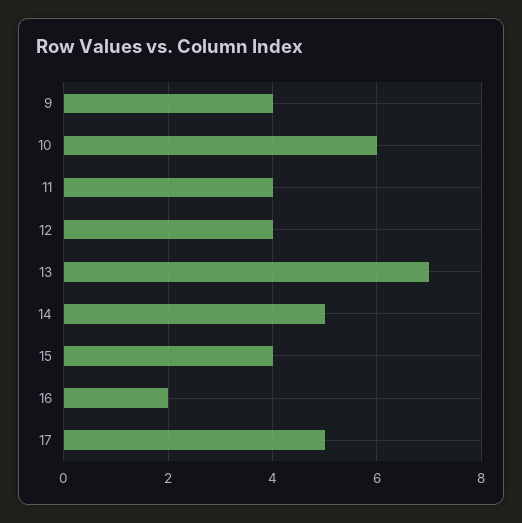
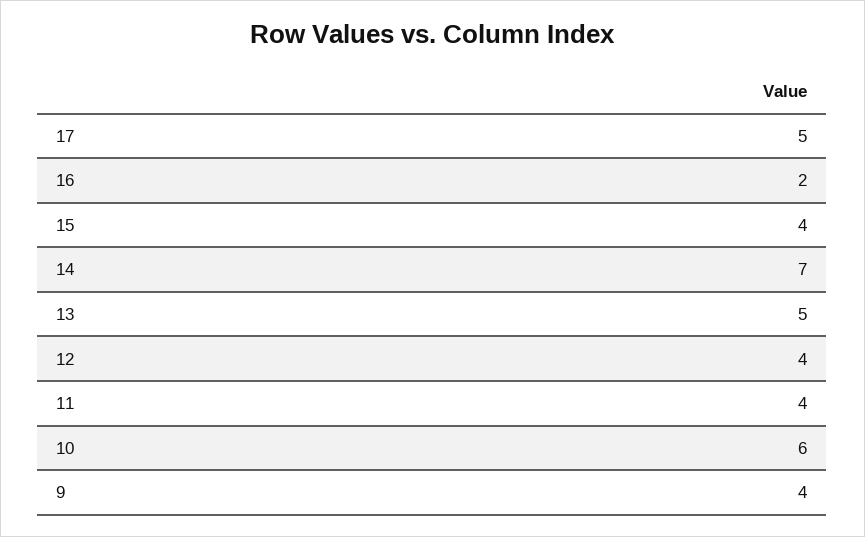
13: 7 -> 5
14: 5 -> 7

